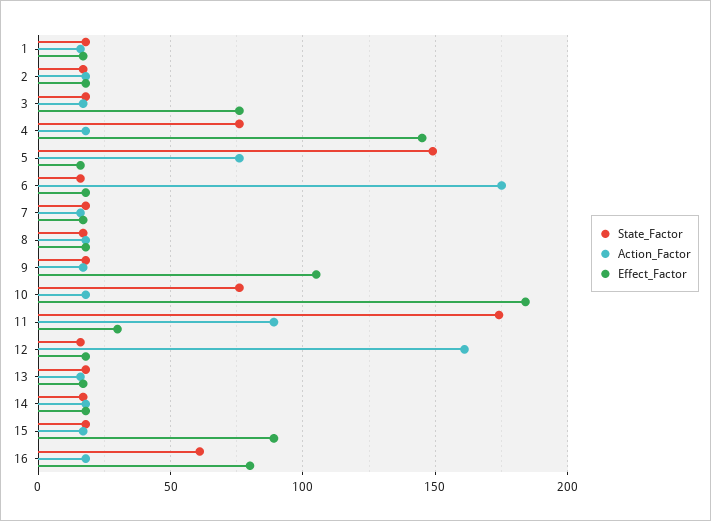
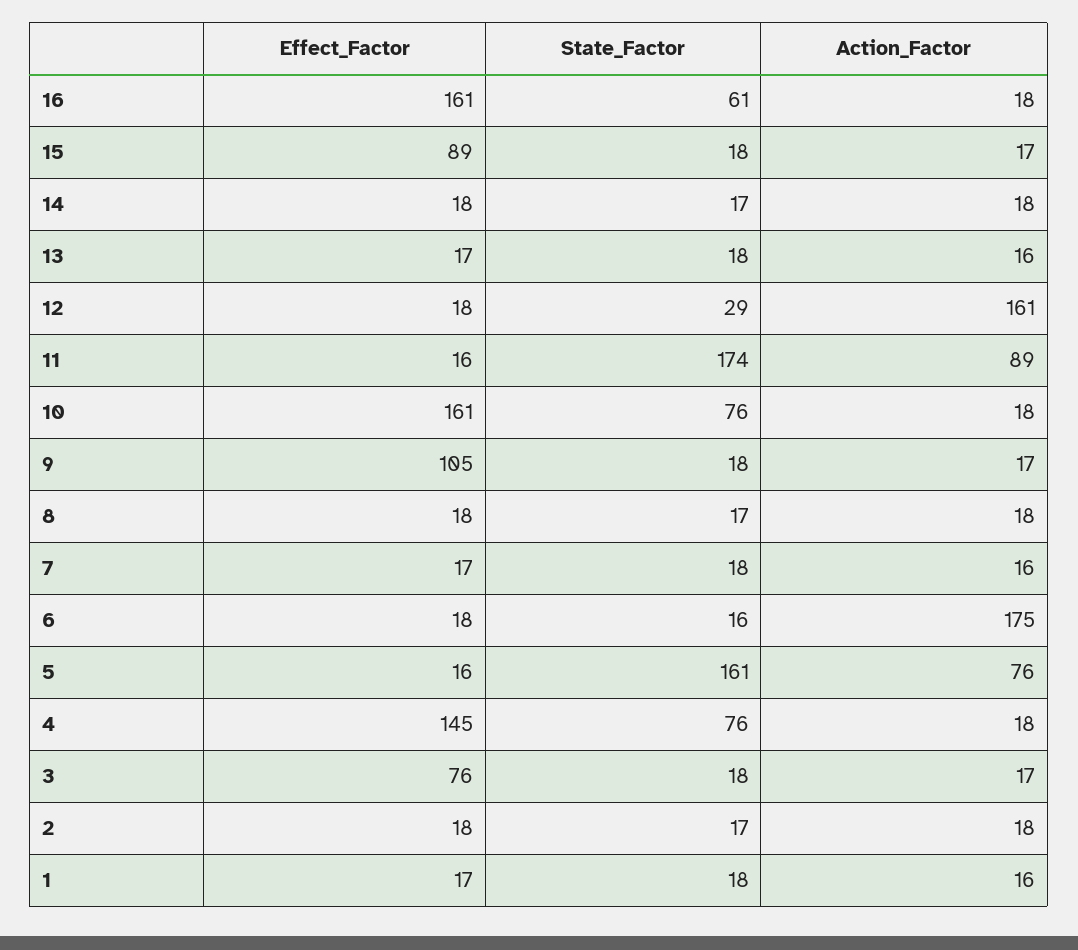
State_Factor, 5: 150 -> 161
Effect_Factor, 10: 185 -> 161
Effect_Factor, 11: 30 -> 16
State_Factor, 12: 15 -> 29
Effect_Factor, 16: 80 -> 161

